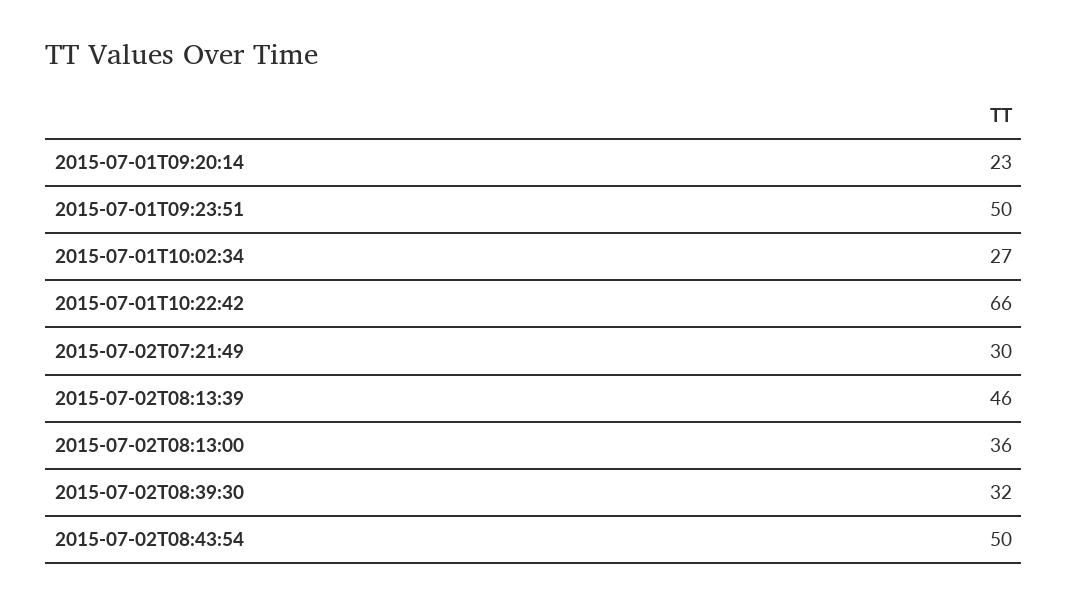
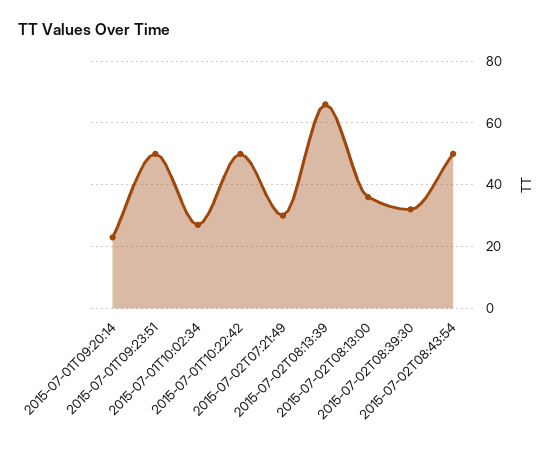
2015-07-01T10:22:42: 66 -> 50
2015-07-02T08:13:39: 46 -> 65

